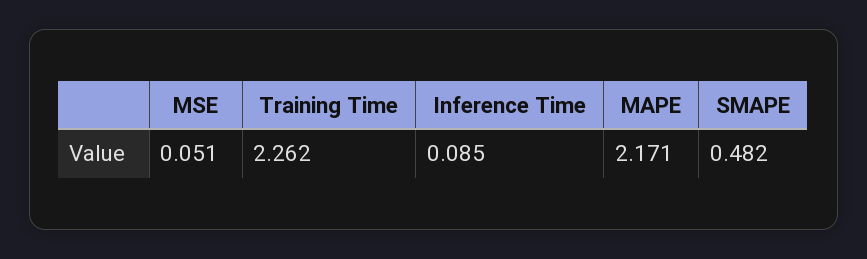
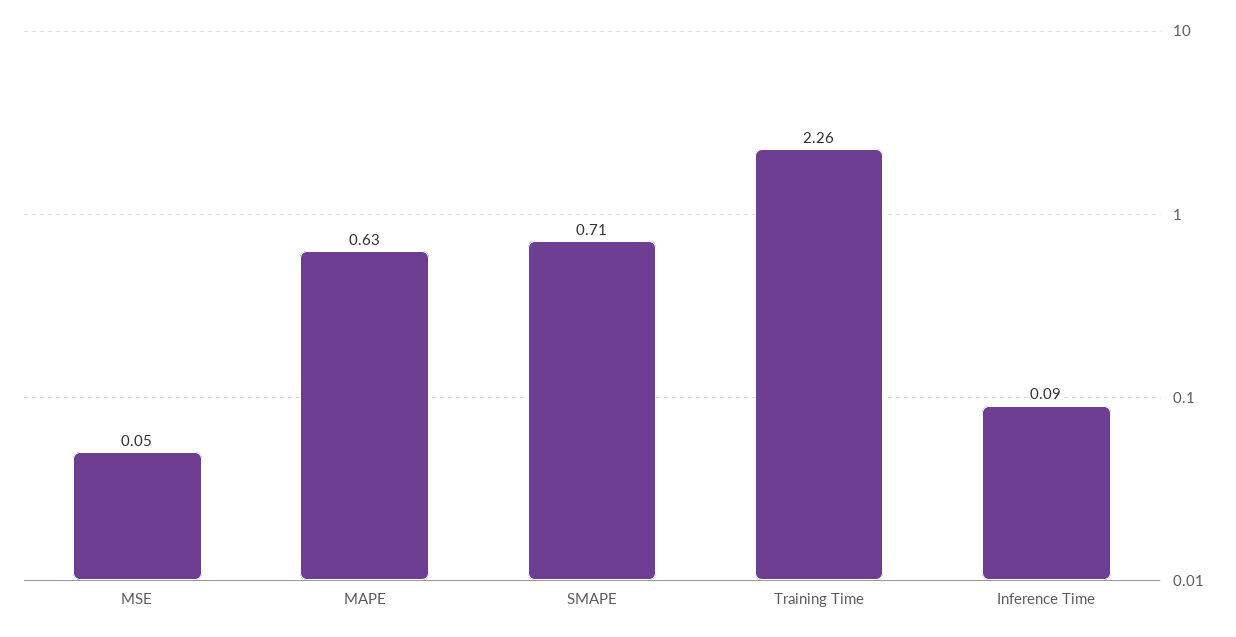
MAPE: 2.171 -> 0.63
SMAPE: 0.482 -> 0.71

